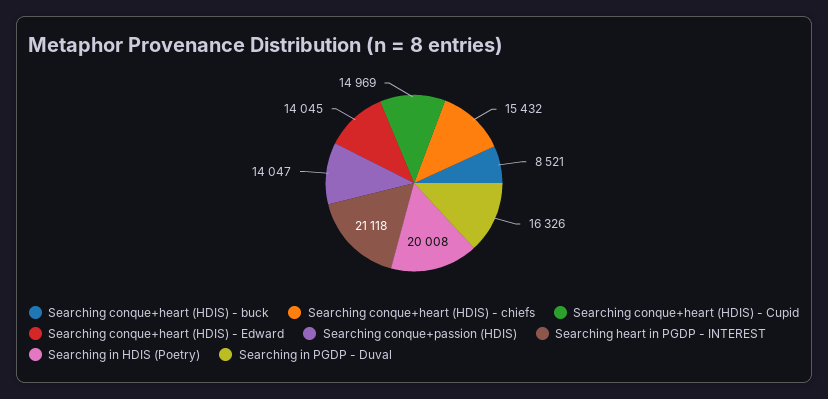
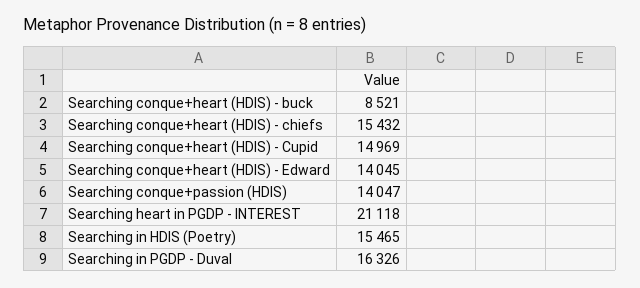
Searching in HDIS (Poetry): 20008 -> 15465

